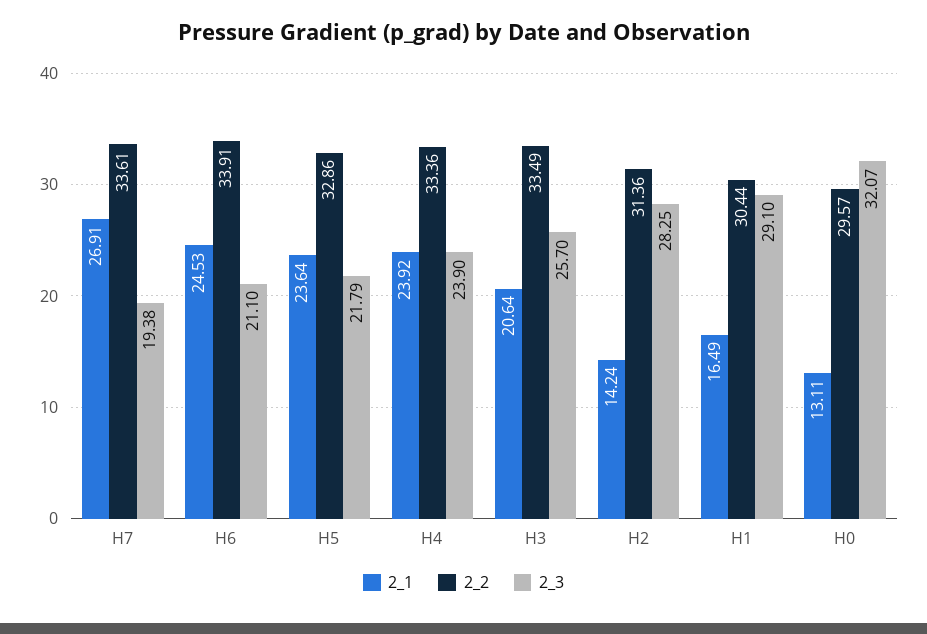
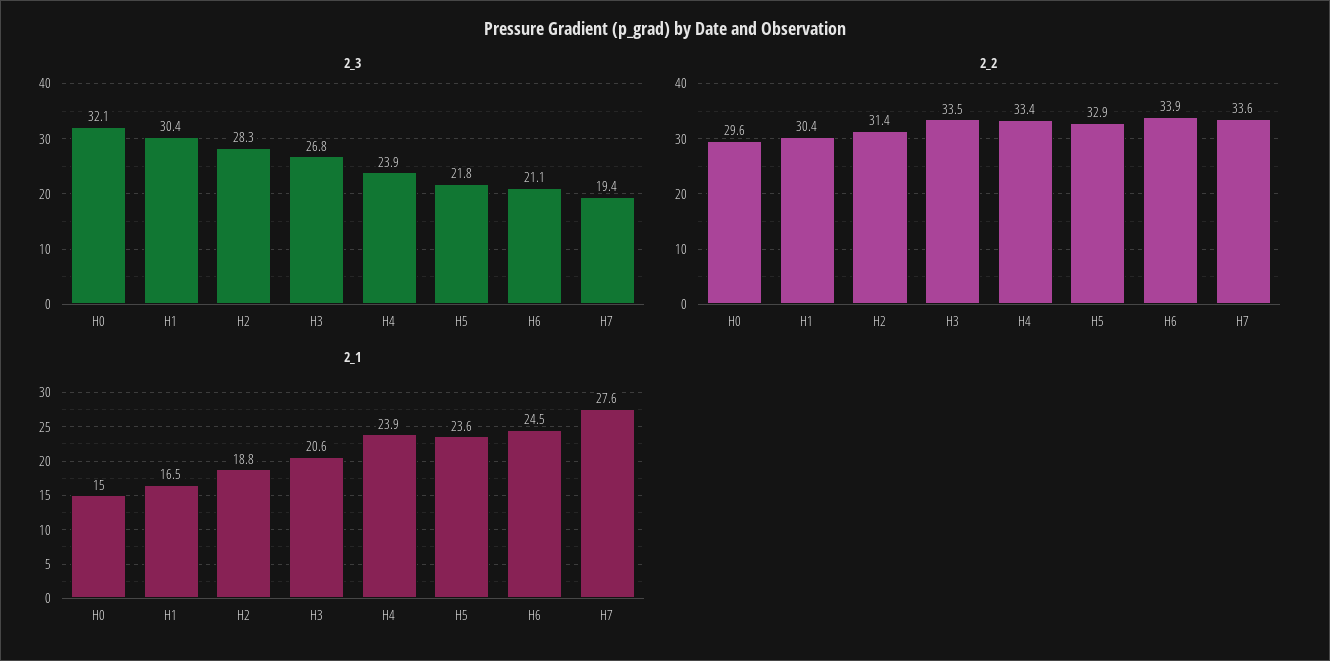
2_1, H7: 26.91 -> 27.6
2_3, H3: 25.7 -> 26.8
2_1, H2: 14.24 -> 18.8
2_3, H1: 29.1 -> 30.4
2_1, H0: 13.11 -> 15

